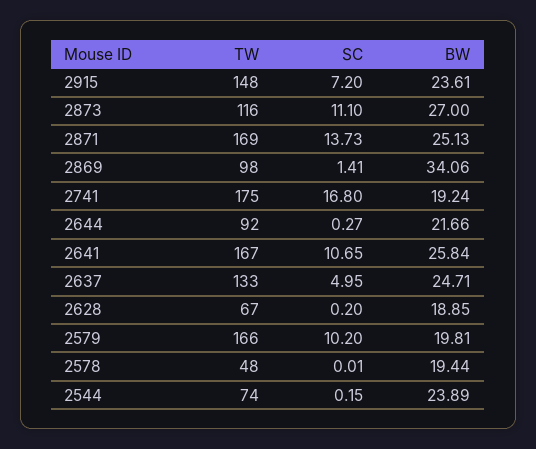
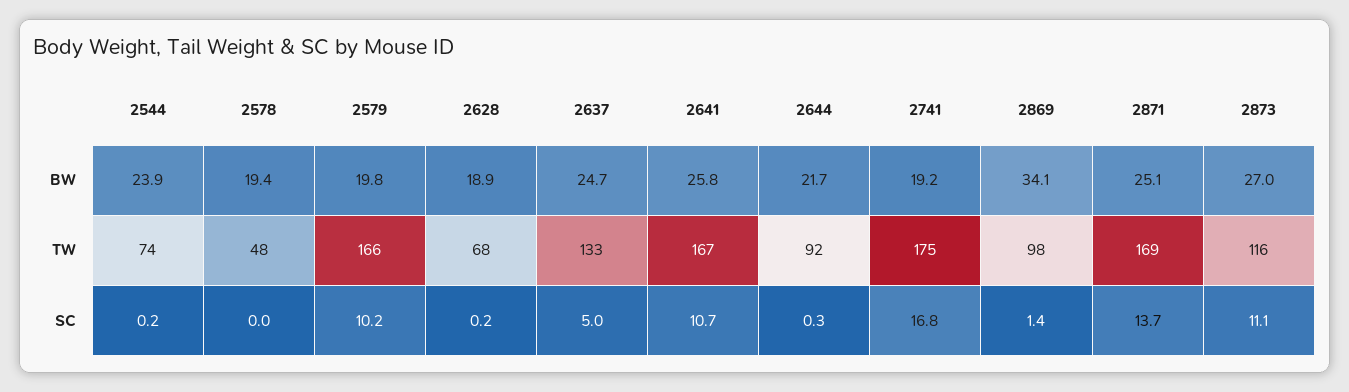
TW, 2915: 148 -> none
SC, 2915: 7.2 -> none
BW, 2915: 23.61 -> none
TW, 2628: 67 -> 68

